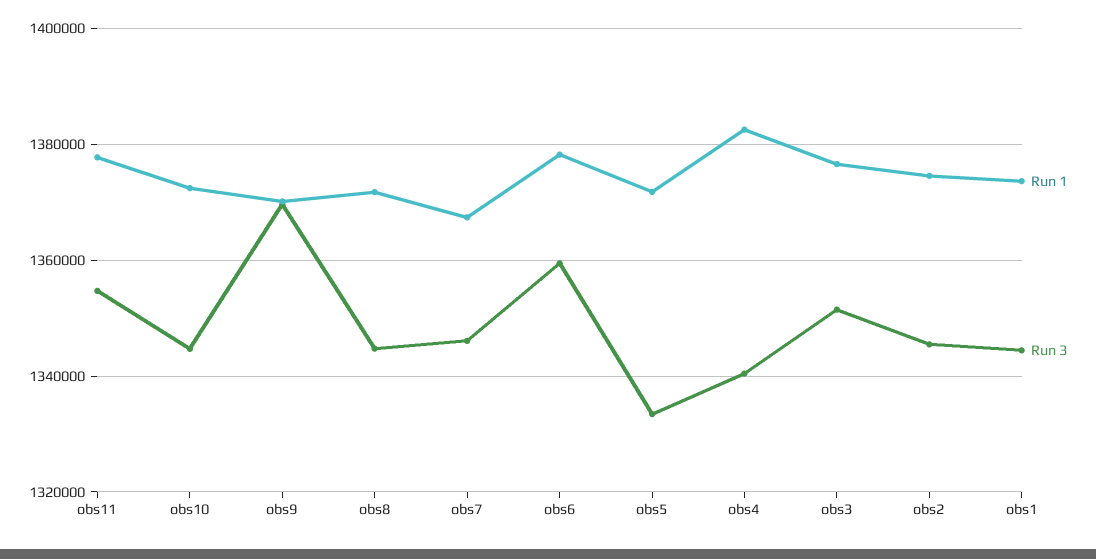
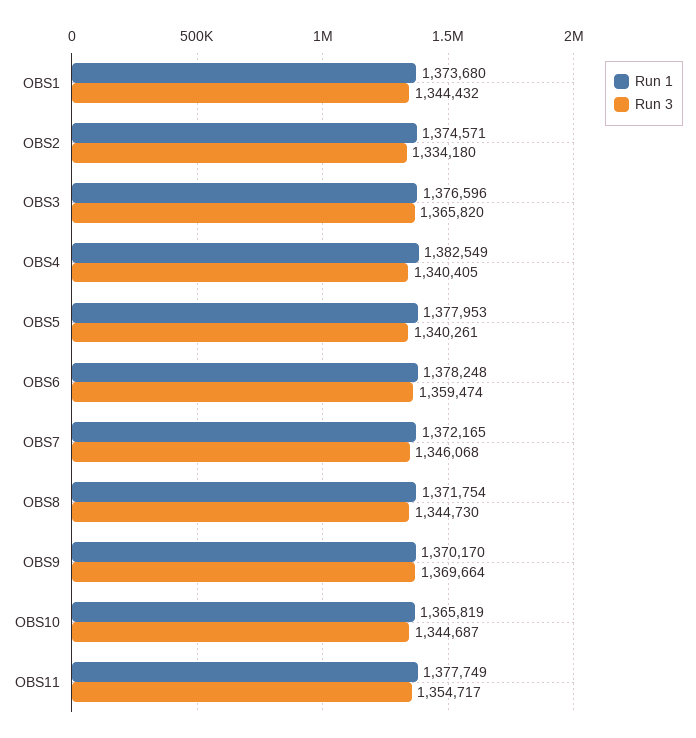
Run 1, obs10: 1372000 -> 1365819
Run 1, obs7: 1368000 -> 1372165
Run 1, obs5: 1372000 -> 1377953
Run 3, obs5: 1334000 -> 1340261
Run 3, obs3: 1352000 -> 1365820
Run 3, obs2: 1346000 -> 1334180

